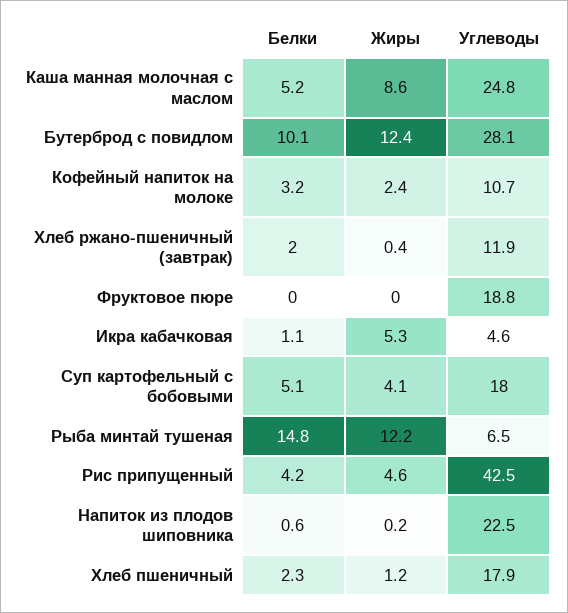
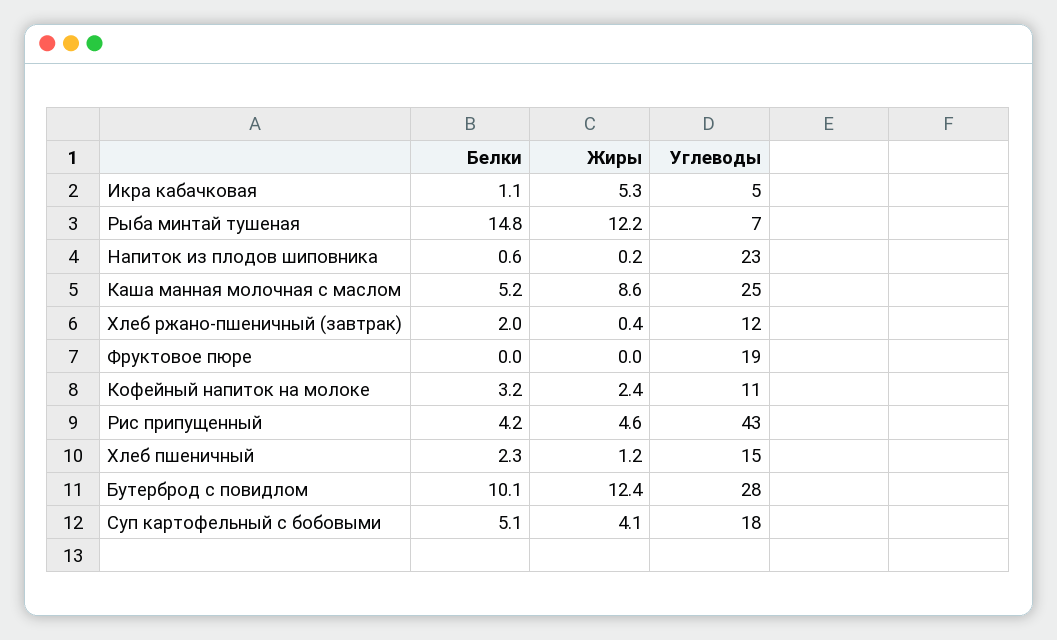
Углеводы, Хлеб пшеничный: 17.9 -> 15

